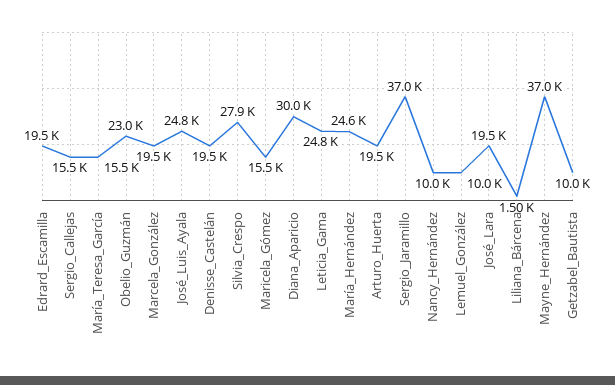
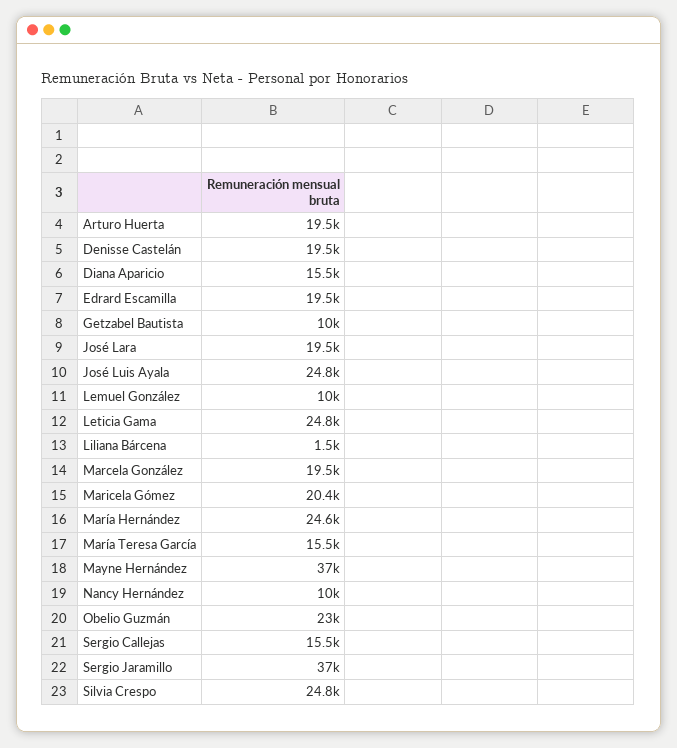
Silvia_Crespo: 27900 -> 24800
Maricela_Gómez: 15500 -> 20400
Diana_Aparicio: 30000 -> 15500

